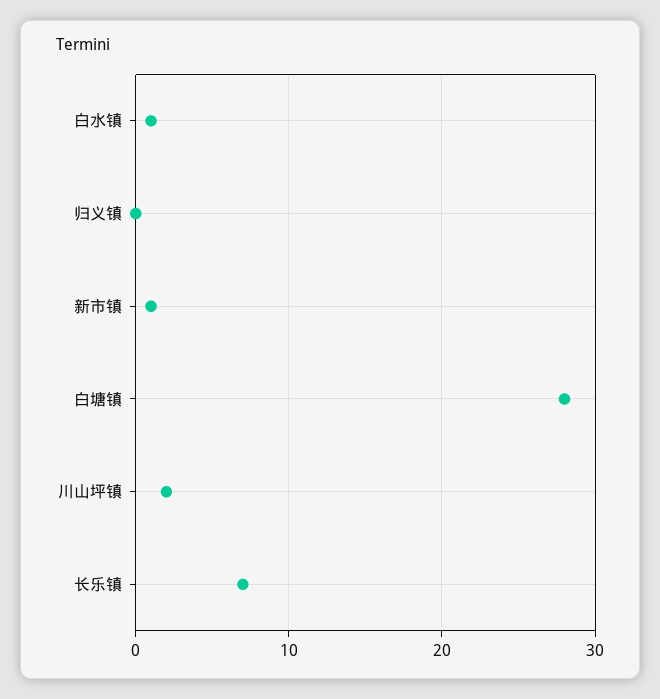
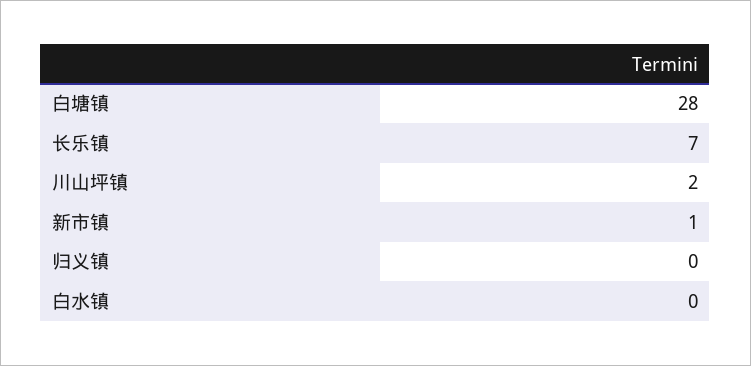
白水镇: 1 -> 0

